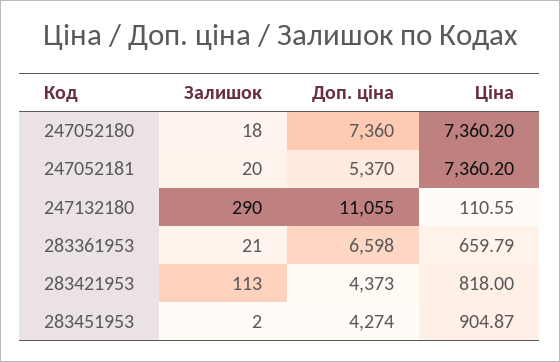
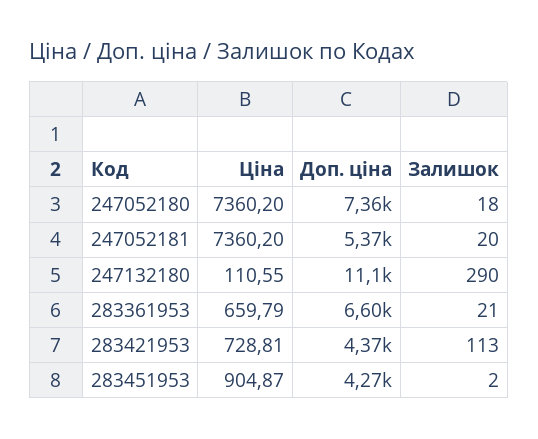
Ціна, 283421953: 818 -> 728.81

